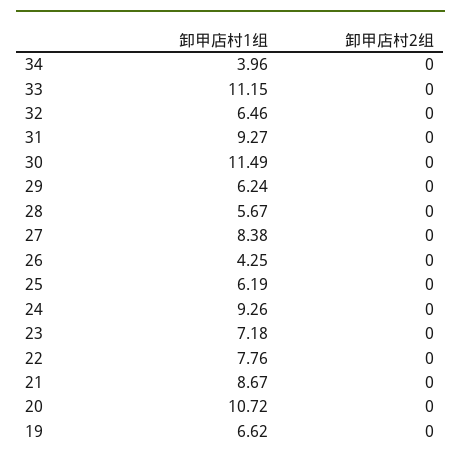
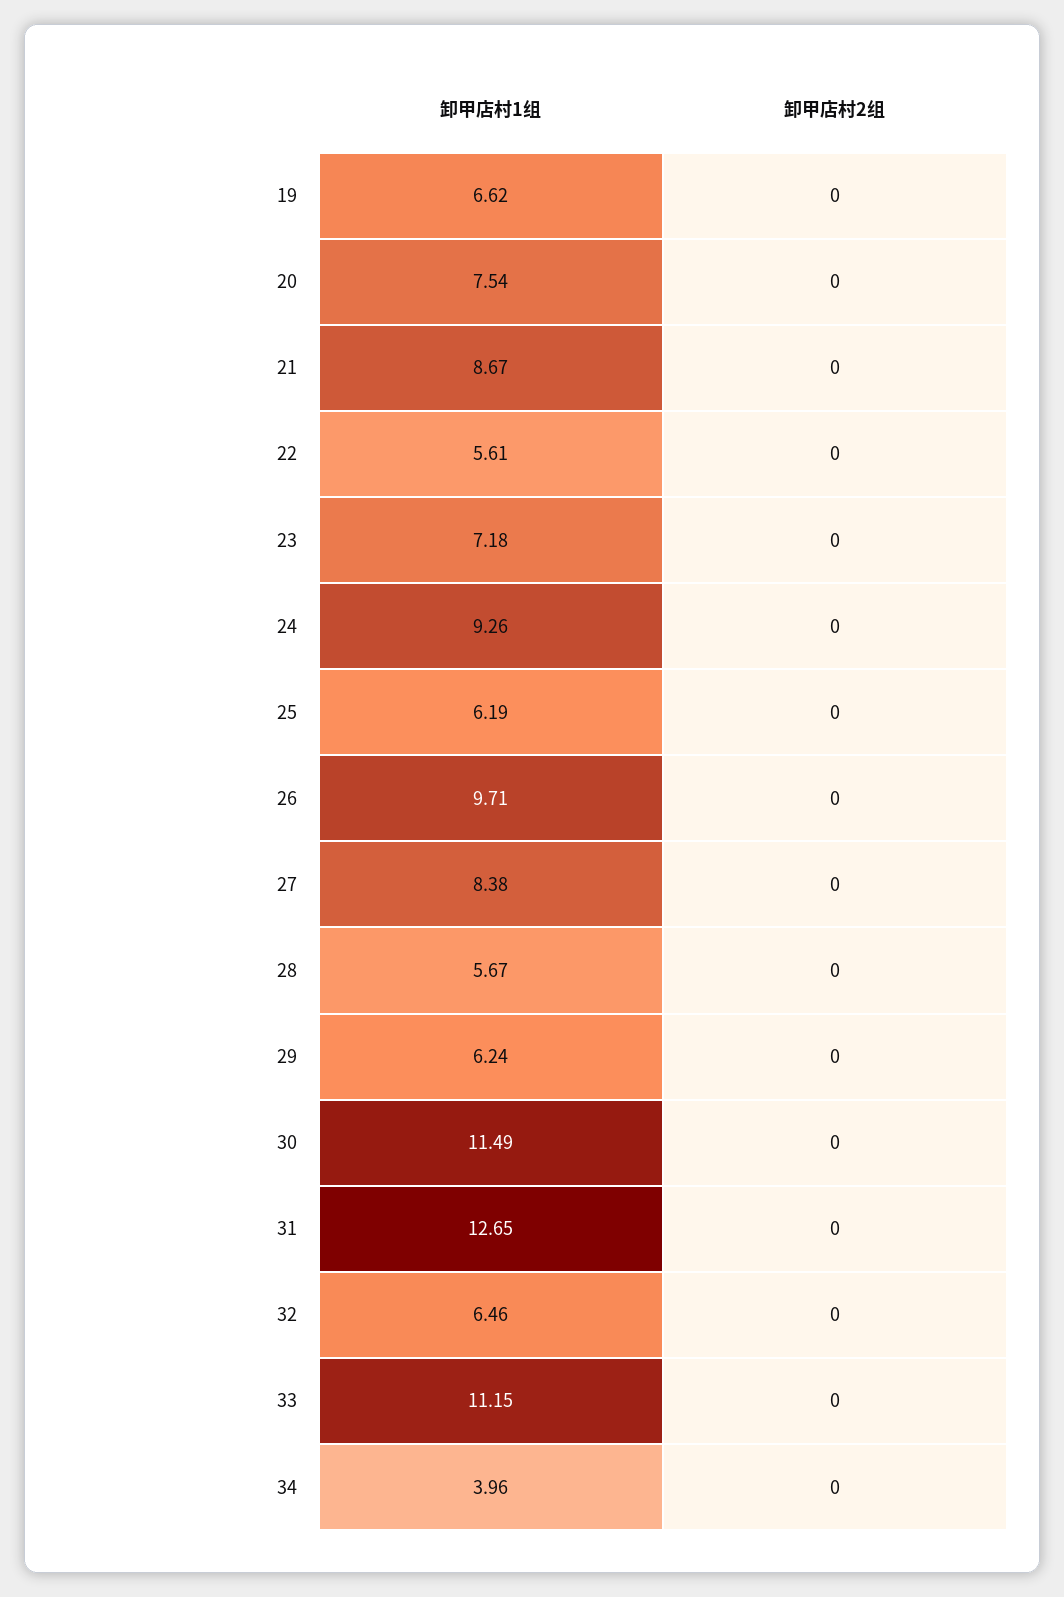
卸甲店村1组, 31: 9.27 -> 12.65
卸甲店村1组, 26: 4.25 -> 9.71
卸甲店村1组, 22: 7.76 -> 5.61
卸甲店村1组, 20: 10.72 -> 7.54

